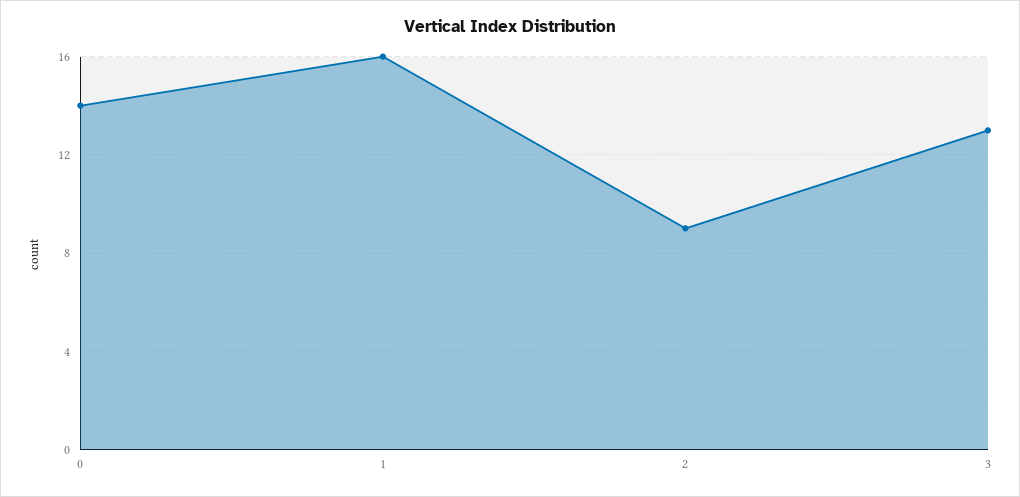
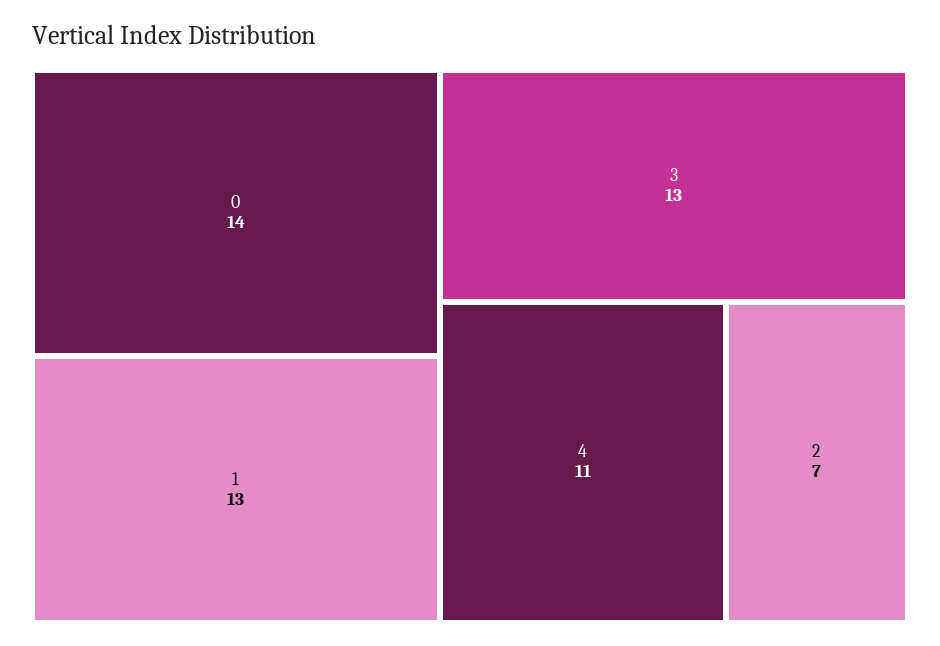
1: 16 -> 13
2: 9 -> 7
4: none -> 11

